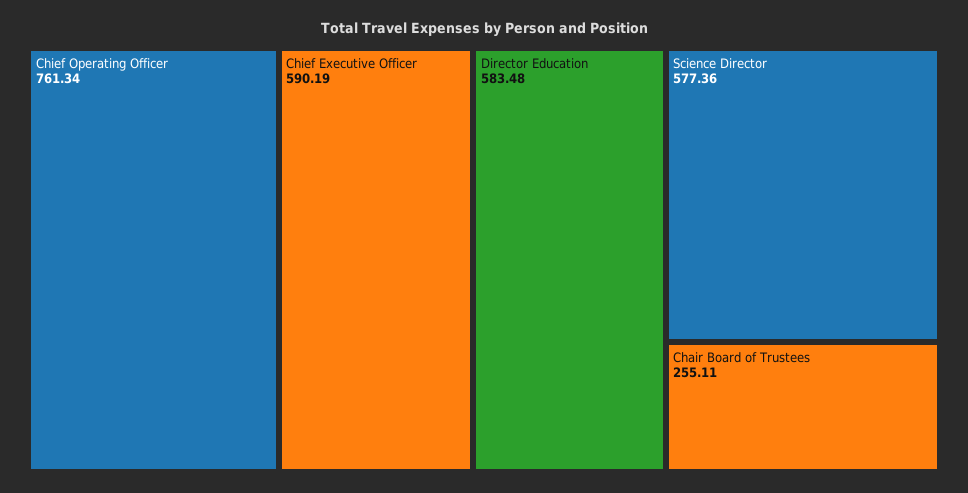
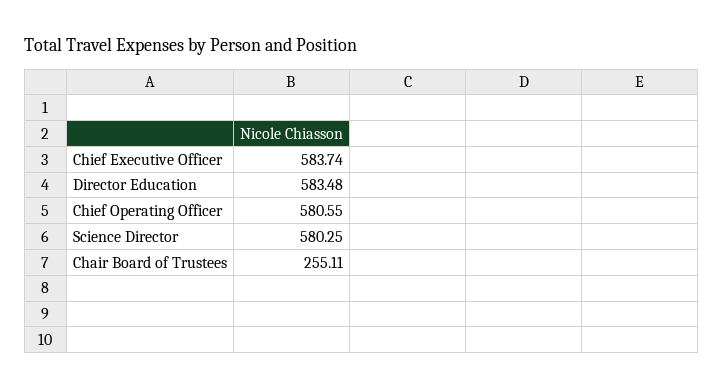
Chief Operating Officer: 761.34 -> 580.55
Chief Executive Officer: 590.19 -> 583.74
Science Director: 577.36 -> 580.25

